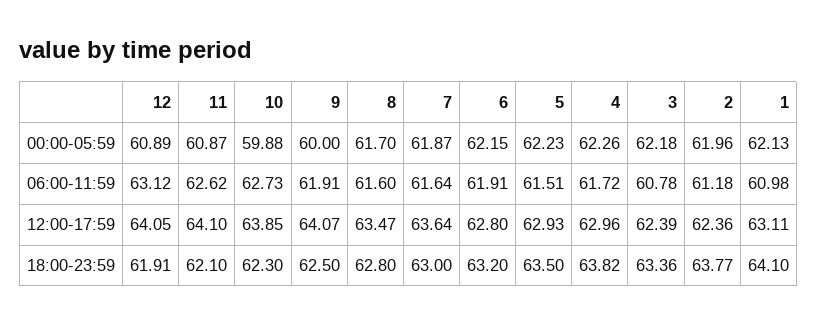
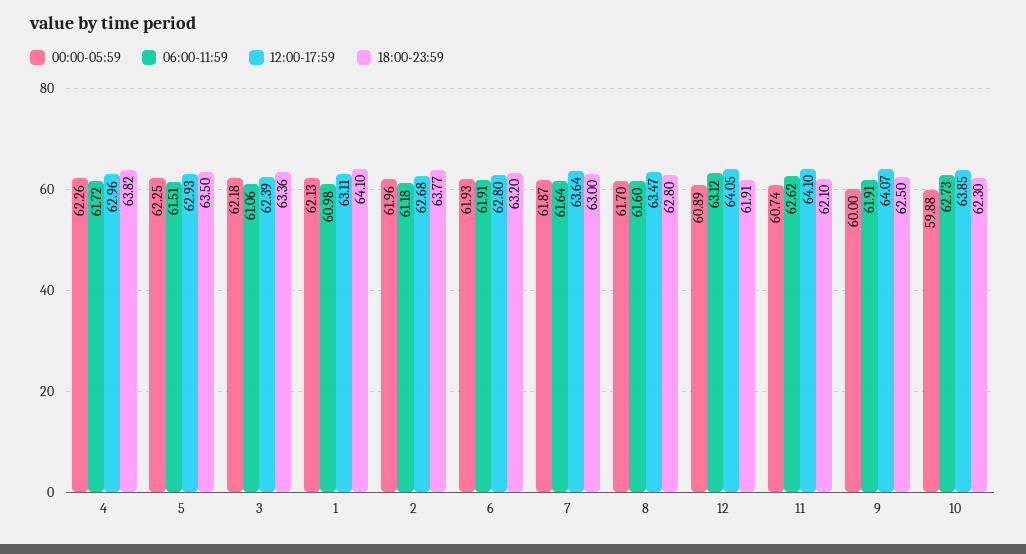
00:00-05:59, 11: 60.87 -> 60.74
00:00-05:59, 6: 62.15 -> 61.93
00:00-05:59, 5: 62.23 -> 62.25
06:00-11:59, 3: 60.78 -> 61.06
12:00-17:59, 2: 62.36 -> 62.68

